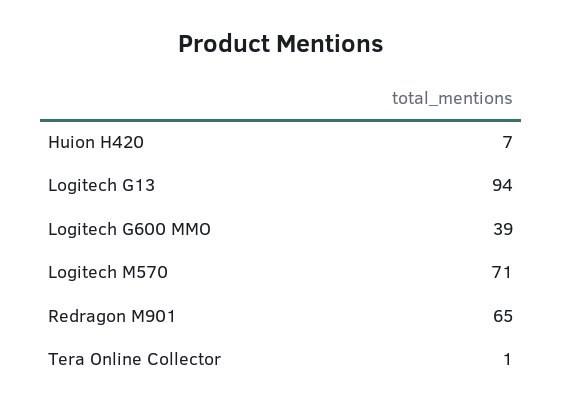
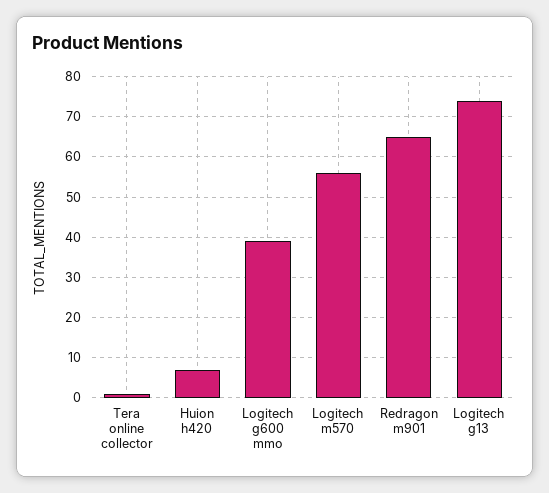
Logitech G13: 94 -> 75
Logitech M570: 71 -> 55

